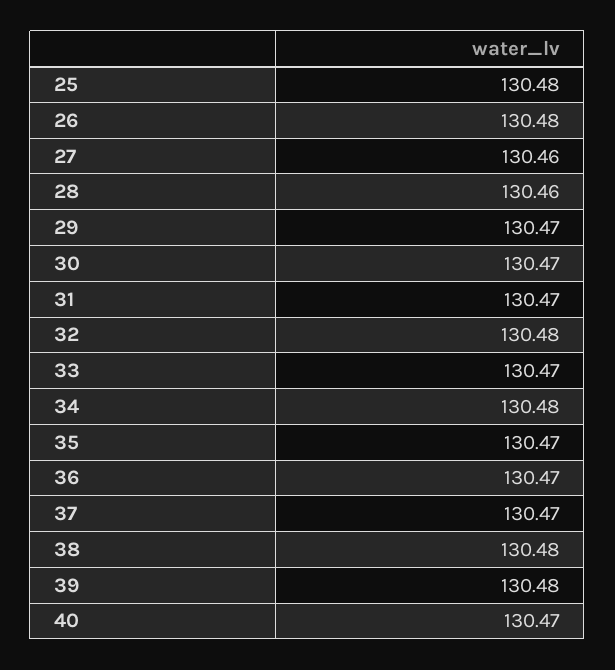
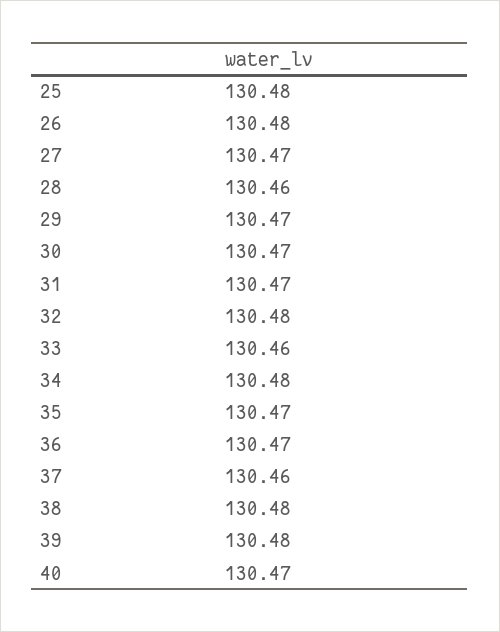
27: 130.46 -> 130.47
33: 130.47 -> 130.46
37: 130.47 -> 130.46

